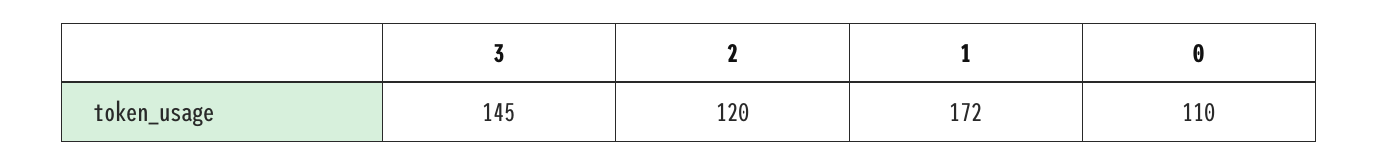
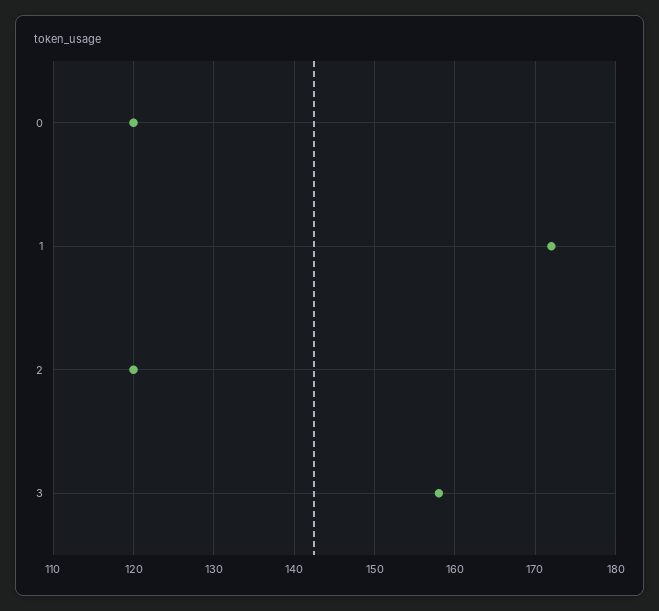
3: 145 -> 158
0: 110 -> 120

